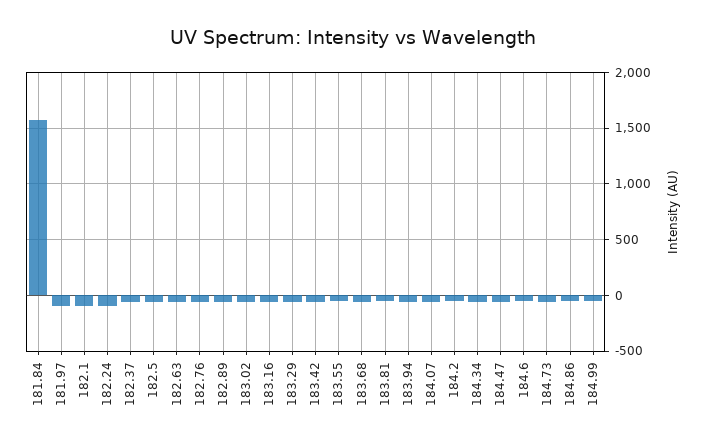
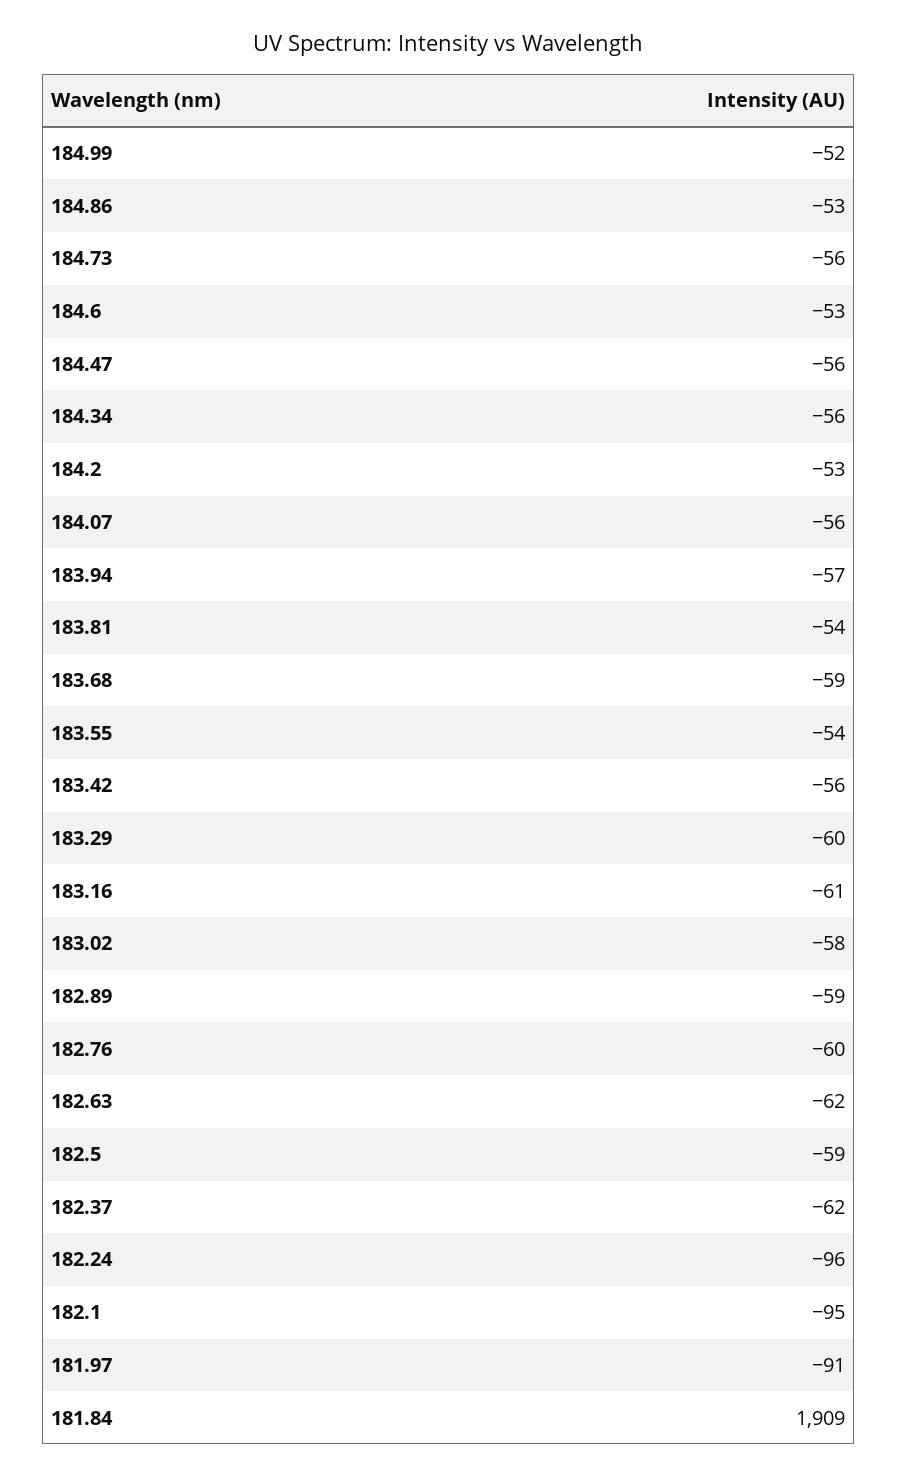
181.84: 1600 -> 1909

